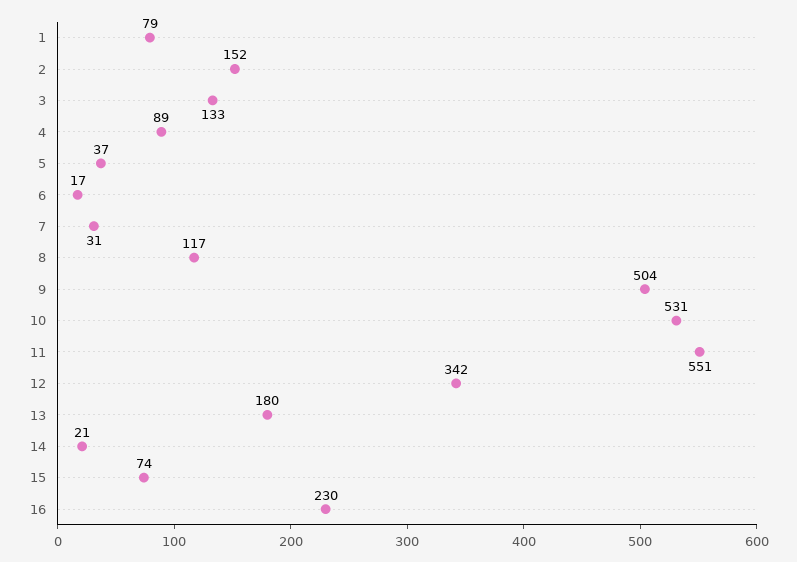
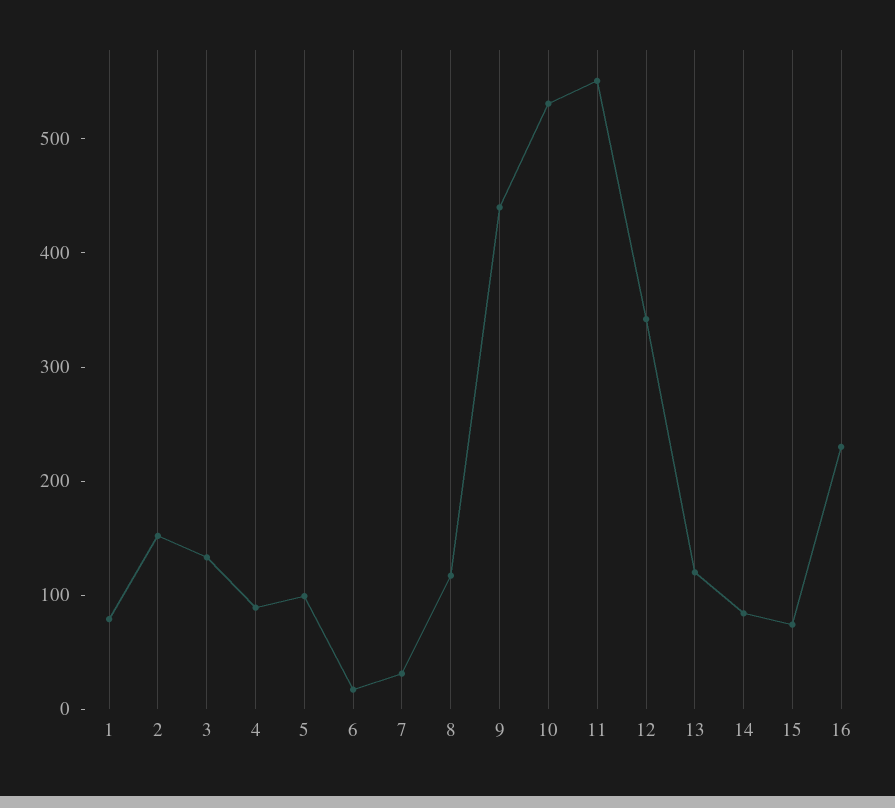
5: 37 -> 100
9: 504 -> 440
13: 180 -> 120
14: 21 -> 80

